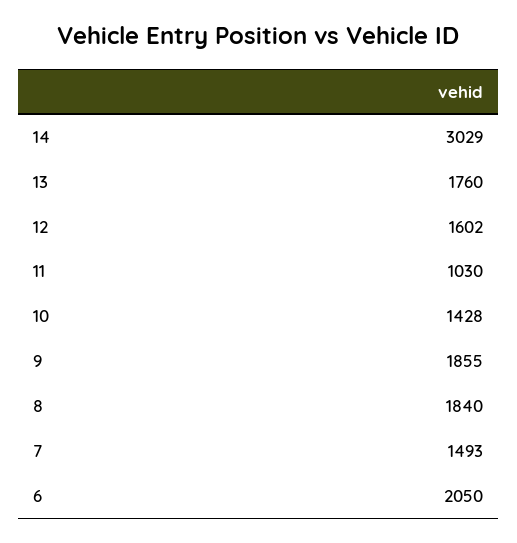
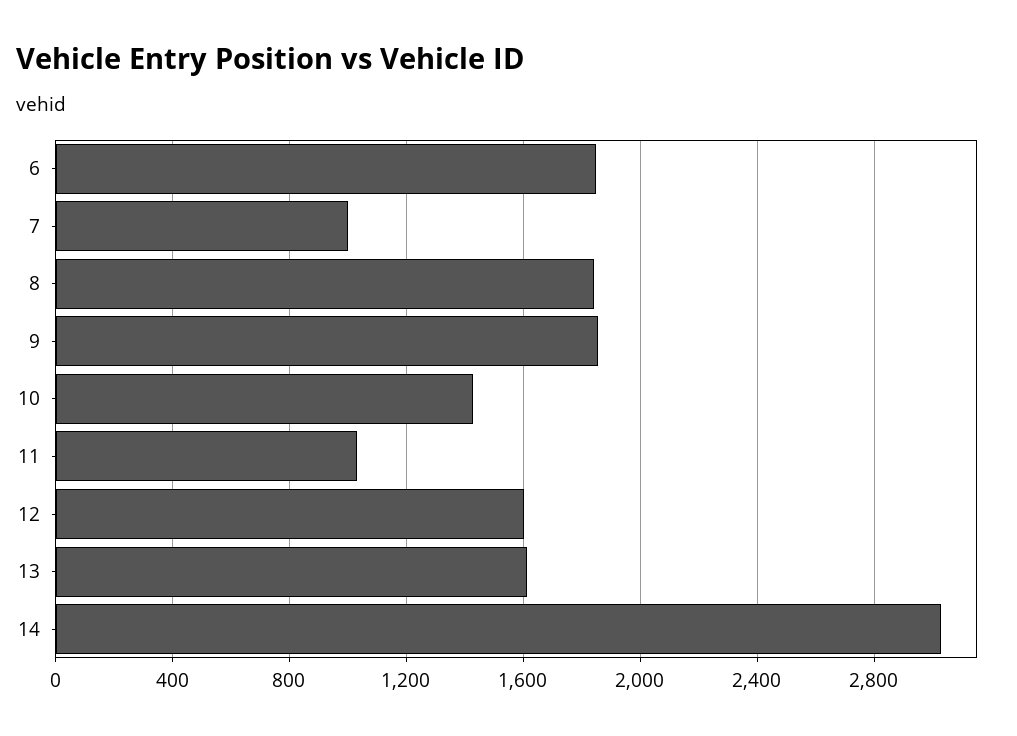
13: 1760 -> 1600
7: 1493 -> 1000
6: 2050 -> 1850

